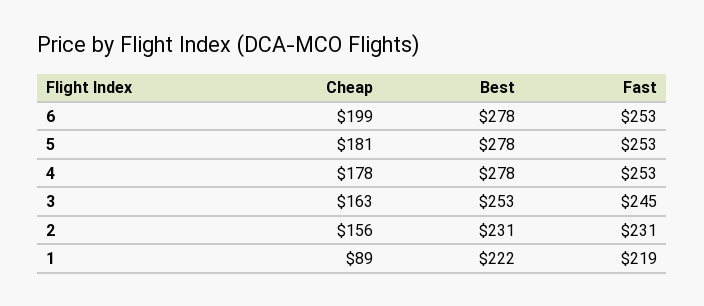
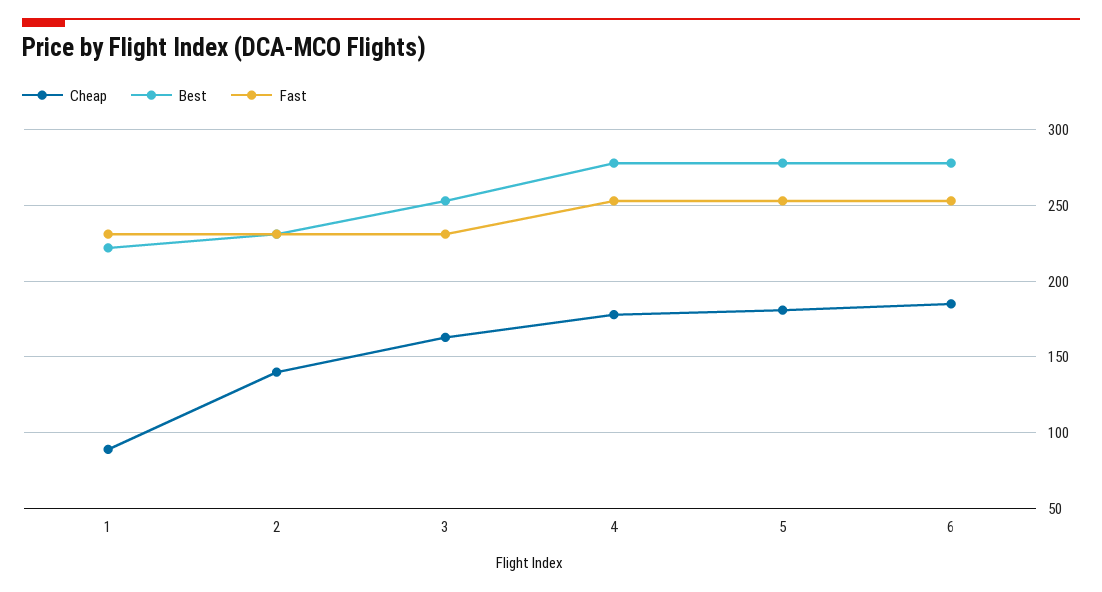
Cheap, 6: 199 -> 185
Fast, 3: 245 -> 230
Cheap, 2: 156 -> 140
Fast, 1: 219 -> 230

